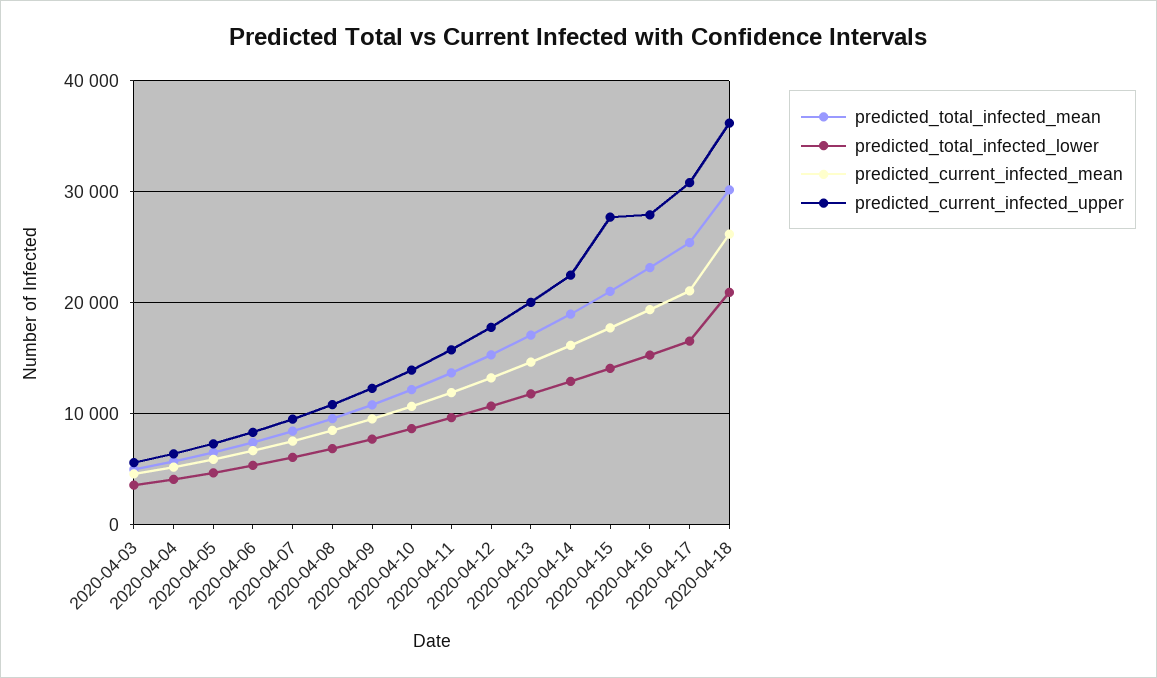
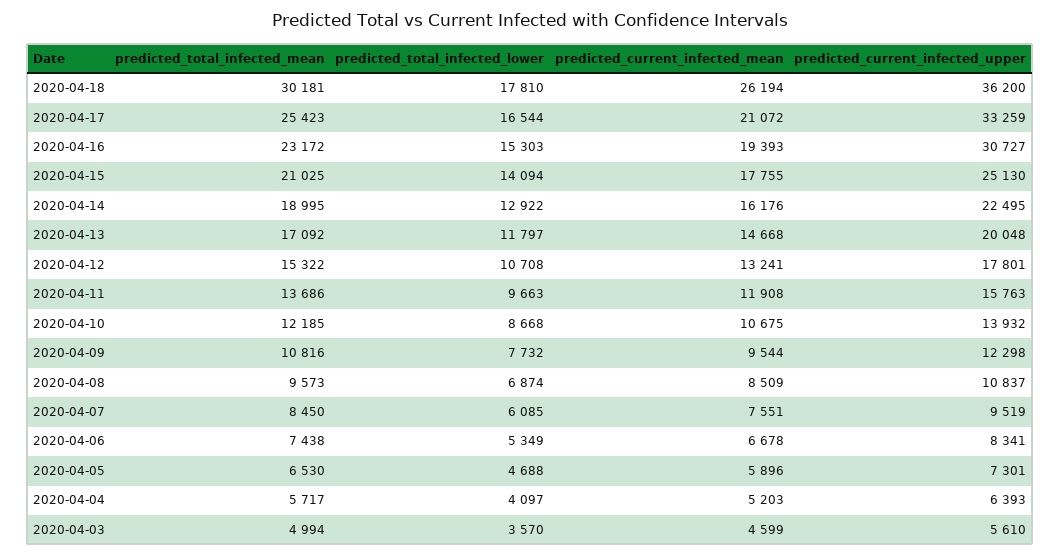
predicted_current_infected_upper, 2020-04-15: 28000 -> 25130
predicted_current_infected_upper, 2020-04-16: 28000 -> 30727
predicted_current_infected_upper, 2020-04-17: 31000 -> 33259
predicted_total_infected_lower, 2020-04-18: 21000 -> 17810

